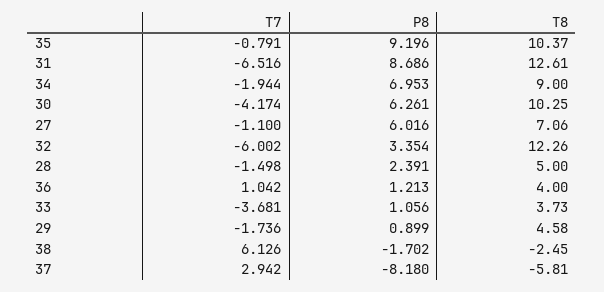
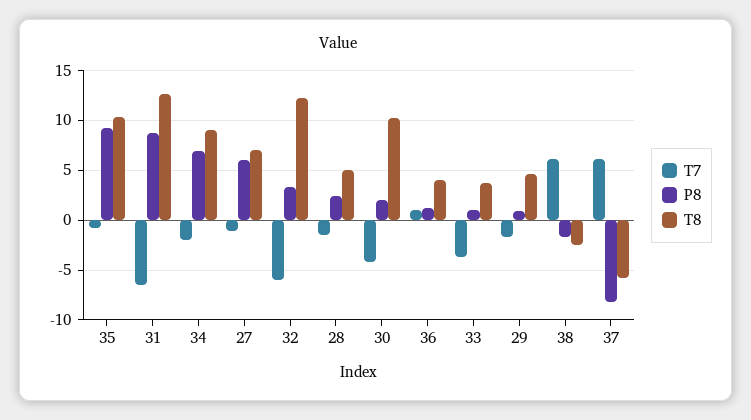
P8, 30: 6.261 -> 2
T7, 37: 2.942 -> 6

